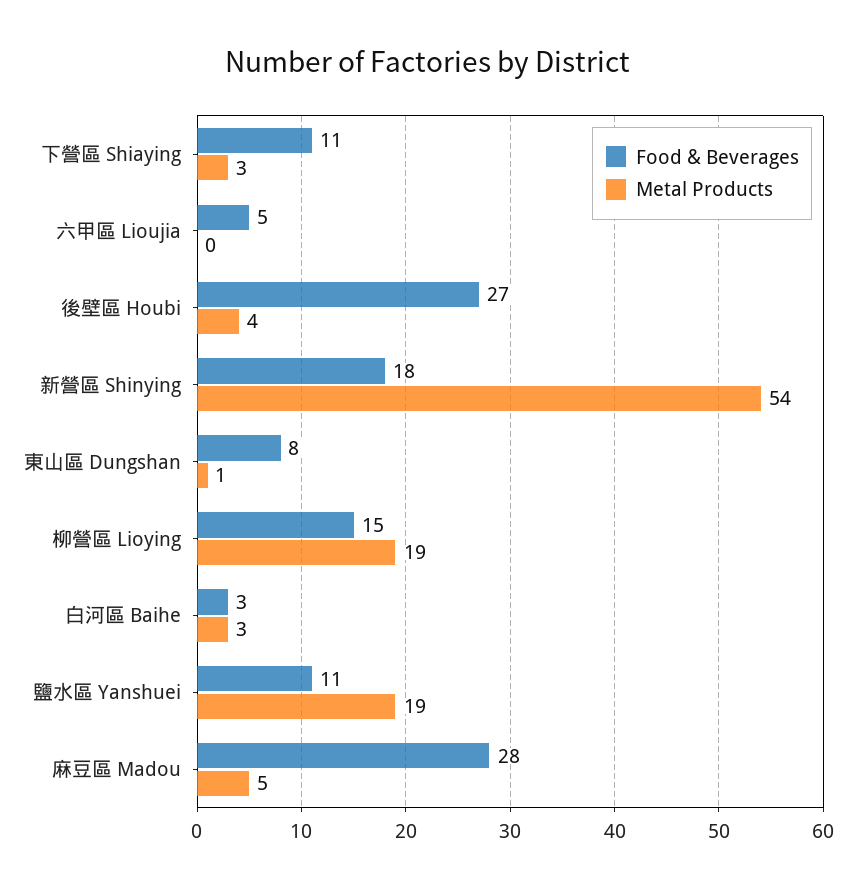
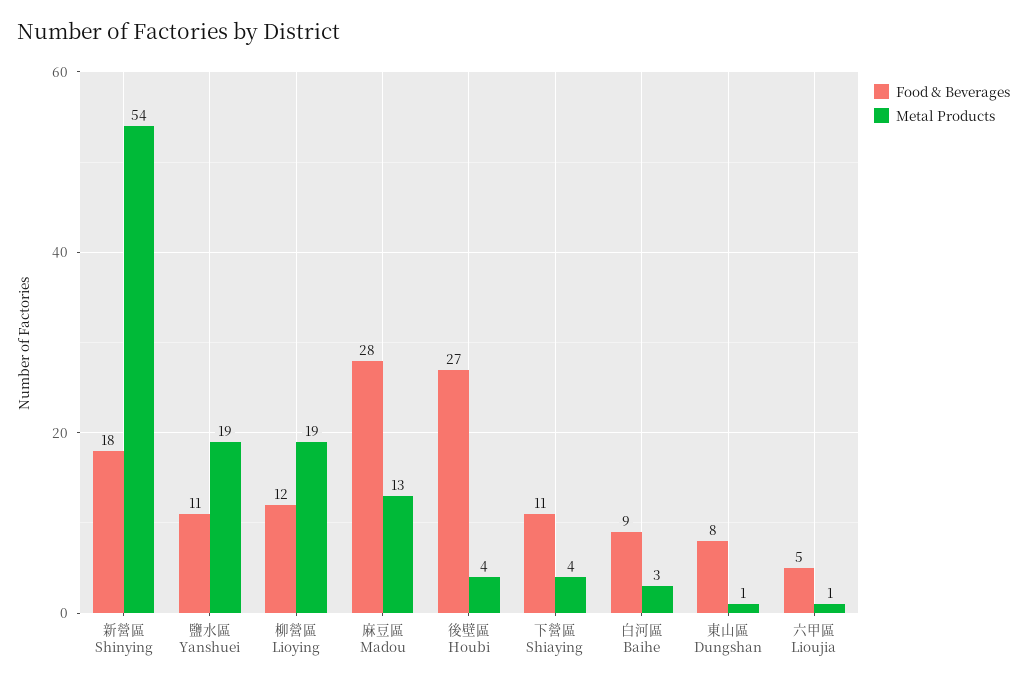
Metal Products, 下營區 Shiaying: 3 -> 4
Metal Products, 六甲區 Lioujia: 0 -> 1
Food & Beverages, 柳營區 Lioying: 15 -> 12
Food & Beverages, 白河區 Baihe: 3 -> 9
Metal Products, 麻豆區 Madou: 5 -> 13

